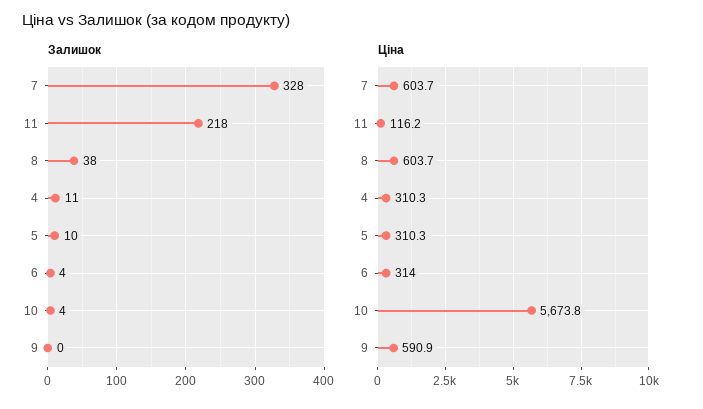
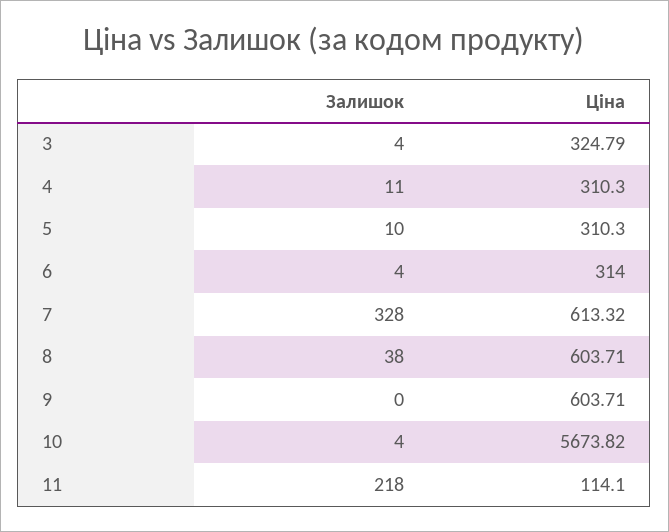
Ціна, 7: 603.7 -> 613.32
Ціна, 11: 116.2 -> 114.1
Ціна, 9: 590.9 -> 603.71
Залишок, 3: none -> 4
Ціна, 3: none -> 324.79

